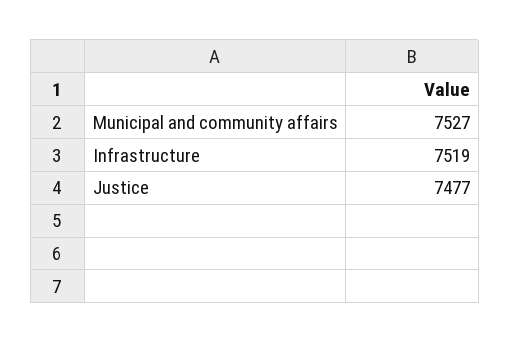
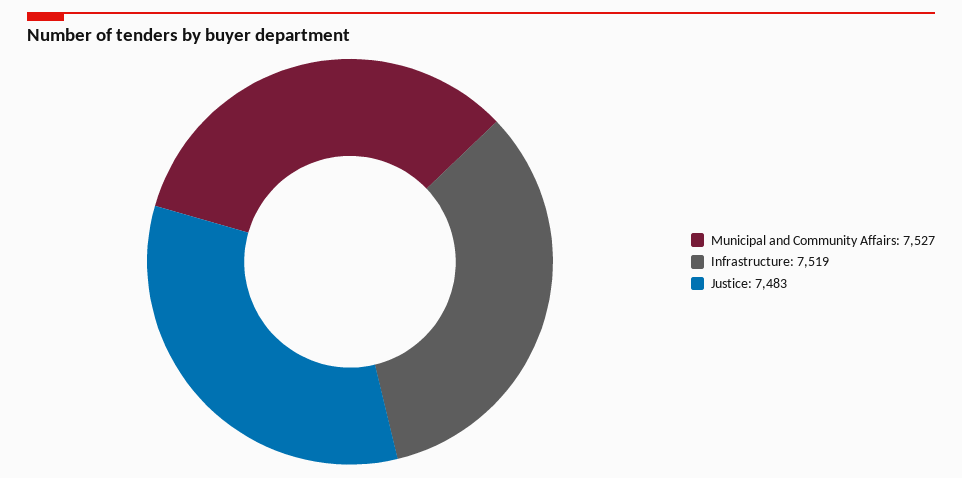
Justice: 7477 -> 7483

